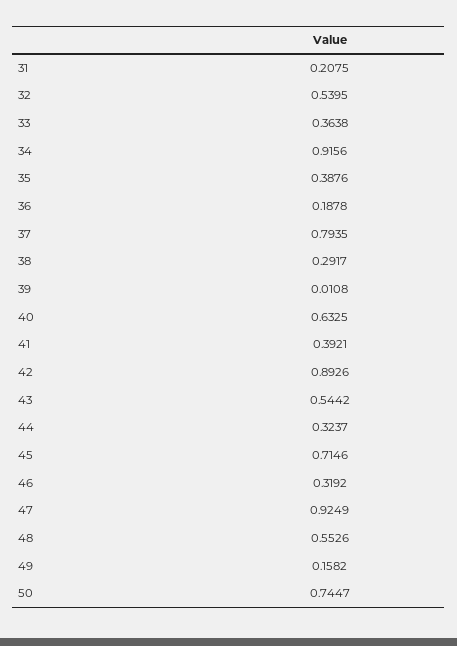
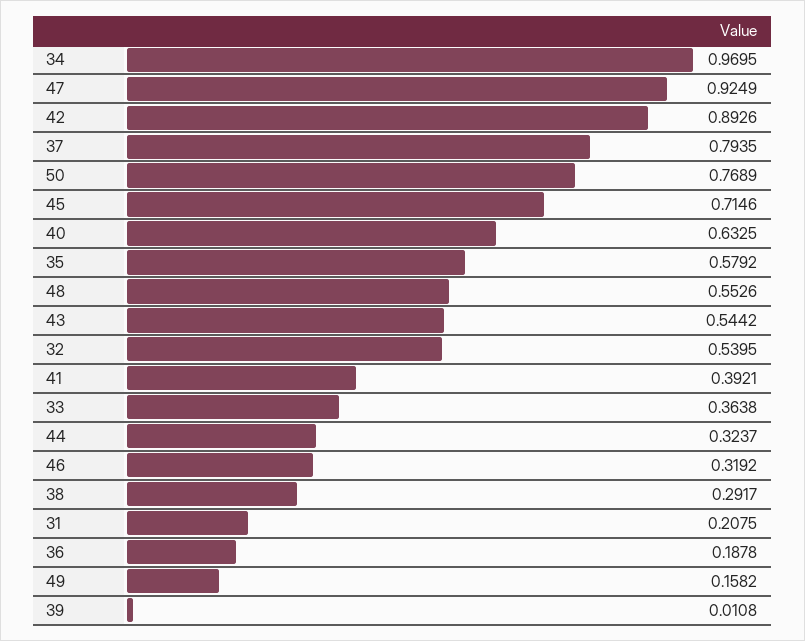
34: 0.9156 -> 0.9695
35: 0.3876 -> 0.5792
50: 0.7447 -> 0.7689

